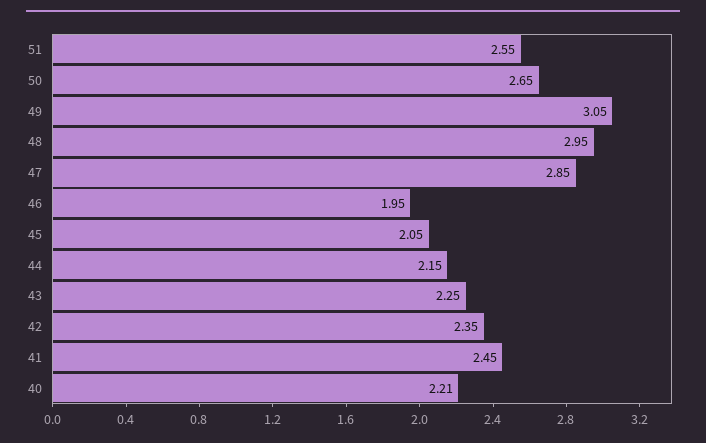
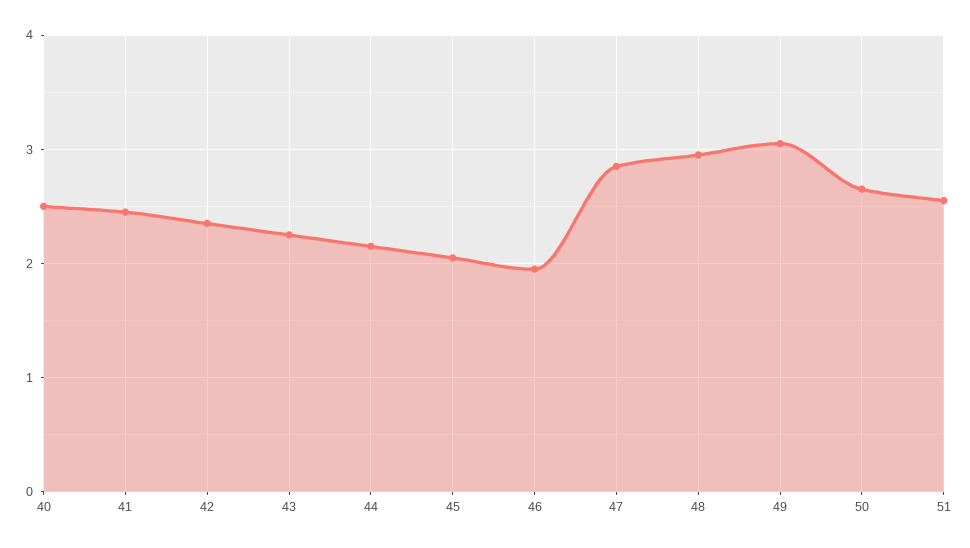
40: 2.21 -> 2.5

